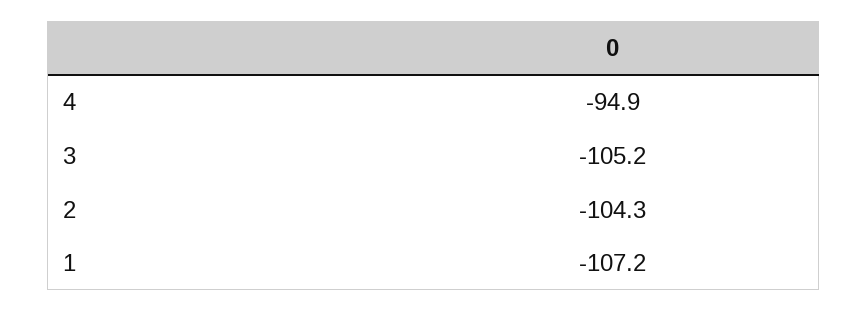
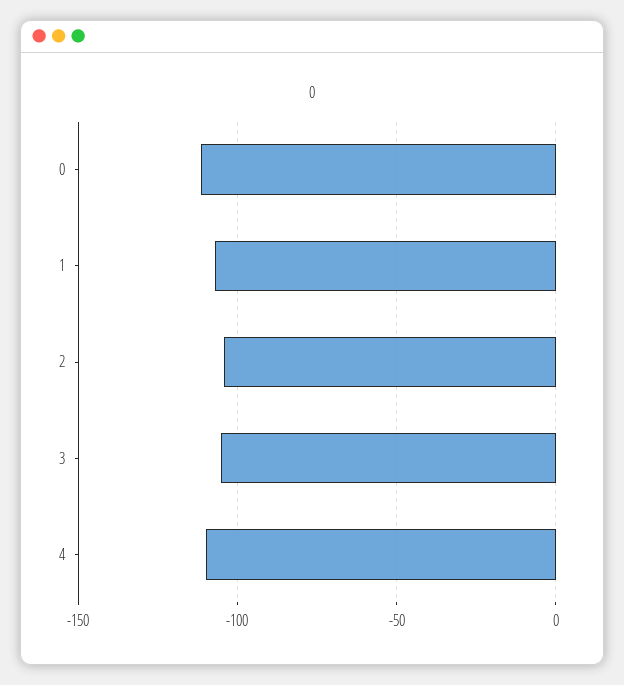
4: -94.9 -> -110
0: none -> -110

